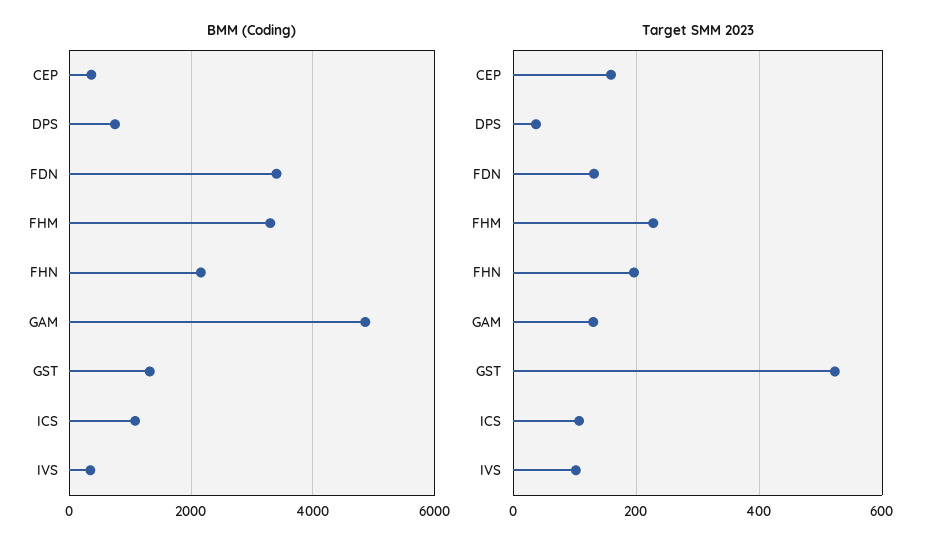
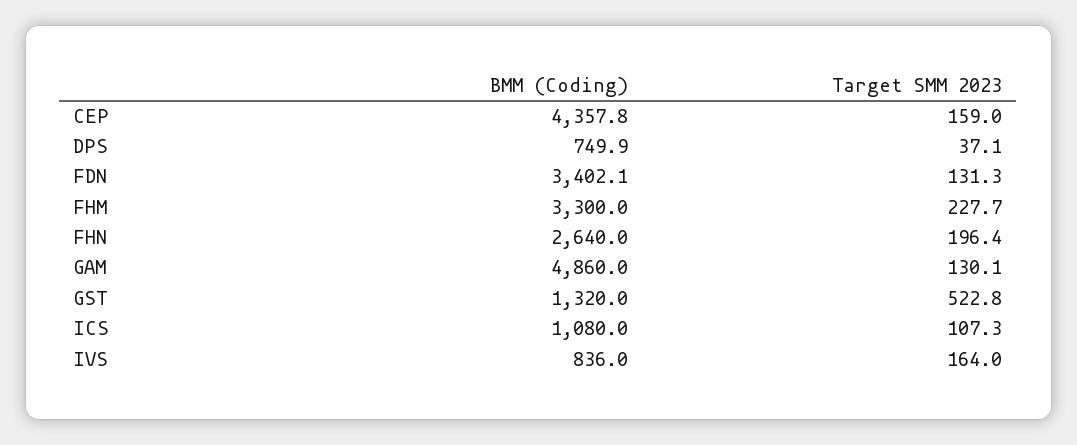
BMM (Coding), CEP: 400 -> 4357.8
BMM (Coding), FHN: 2200 -> 2640
BMM (Coding), IVS: 400 -> 836
Target SMM 2023, IVS: 100 -> 164

